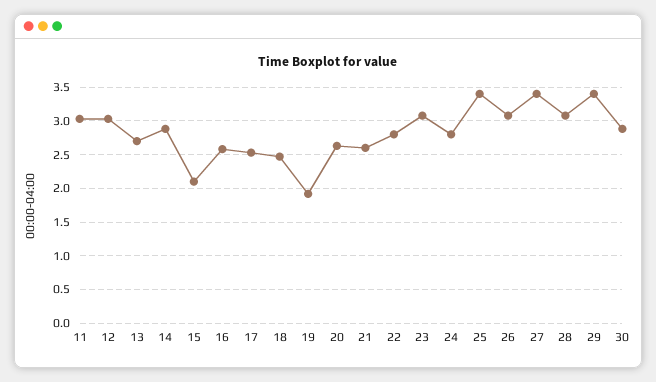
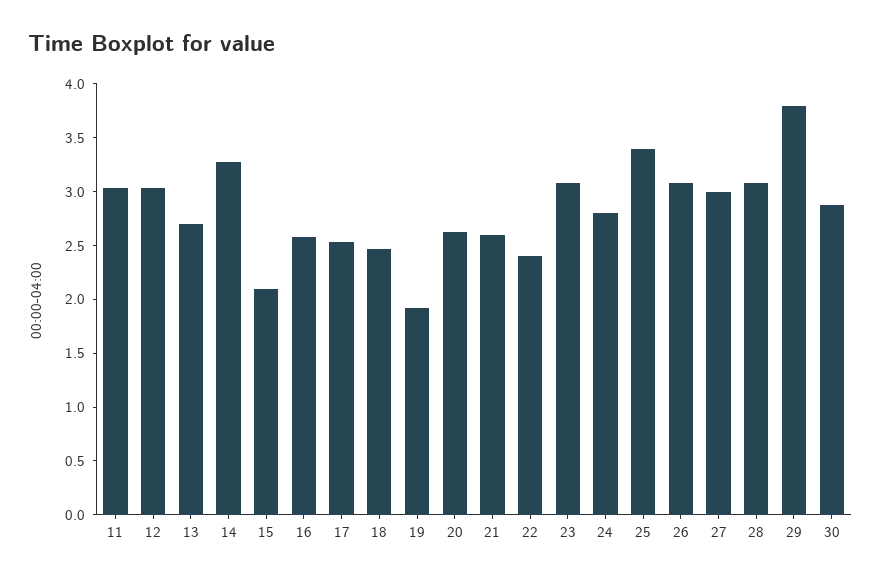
14: 2.9 -> 3.3
22: 2.8 -> 2.4
27: 3.4 -> 3
29: 3.4 -> 3.8

